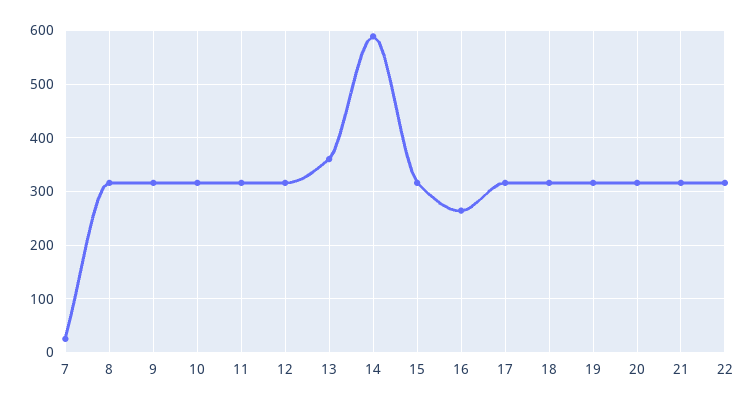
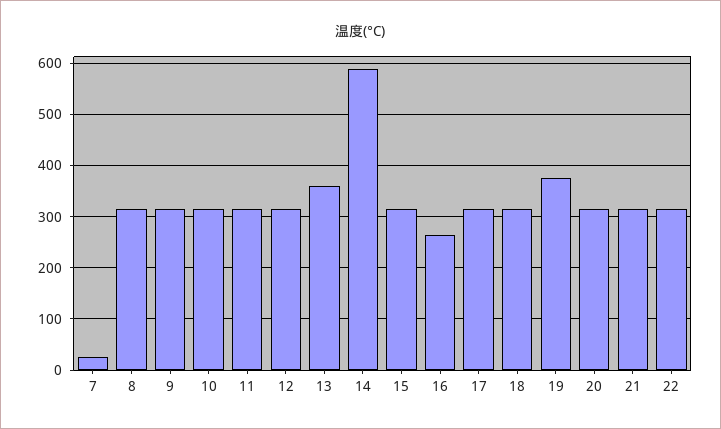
19: 320 -> 380

